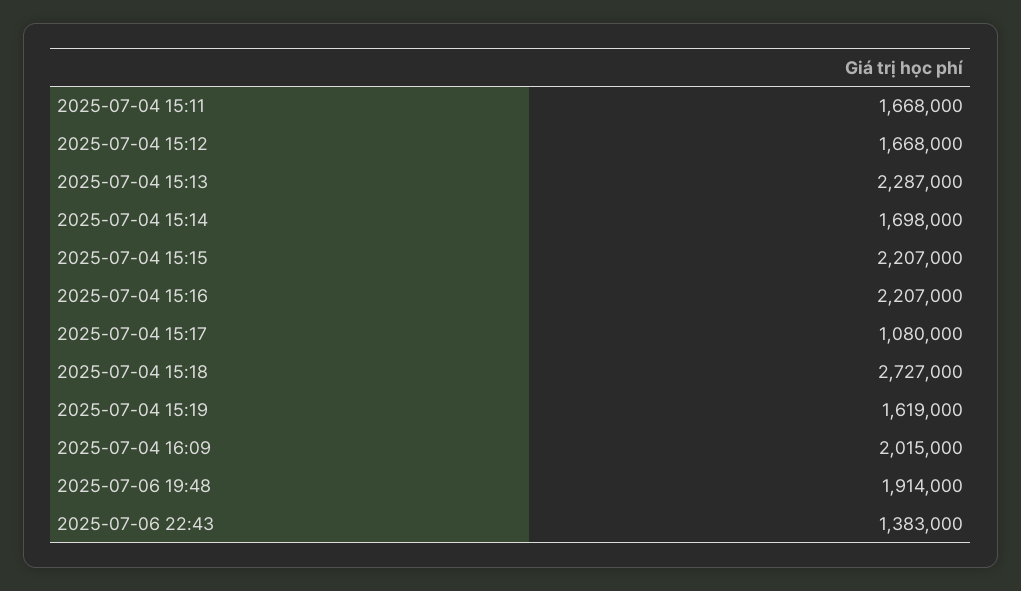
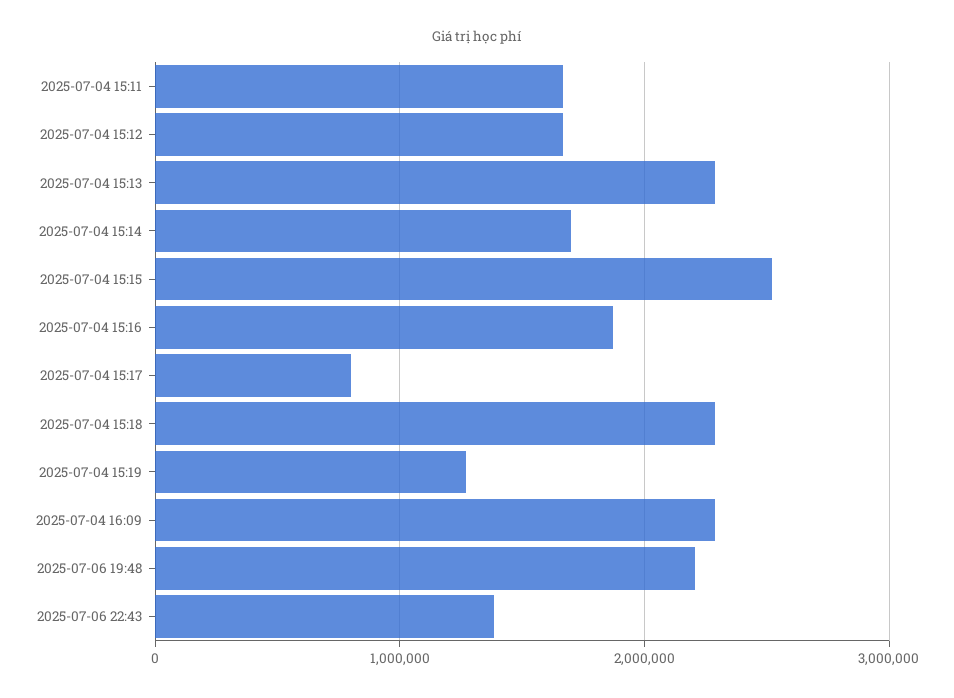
2025-07-04 15:15: 2207000 -> 2500000
2025-07-04 15:16: 2207000 -> 1900000
2025-07-04 15:17: 1080000 -> 800000
2025-07-04 15:18: 2727000 -> 2300000
2025-07-04 15:19: 1619000 -> 1300000
2025-07-04 16:09: 2015000 -> 2300000
2025-07-06 19:48: 1914000 -> 2200000

